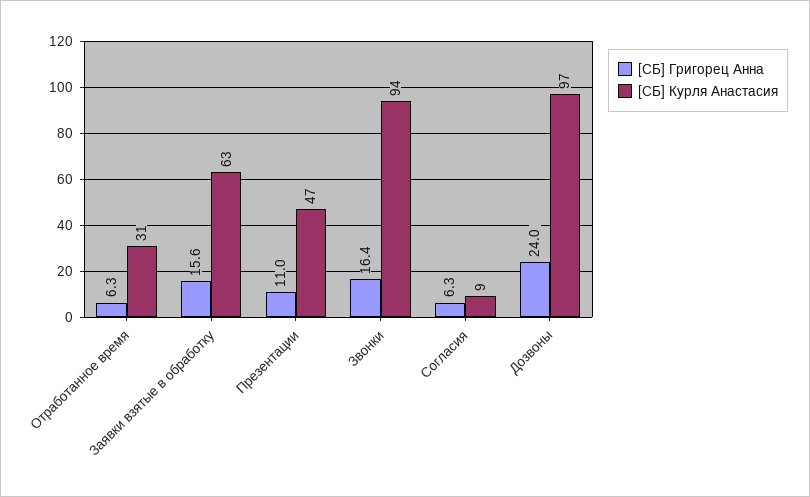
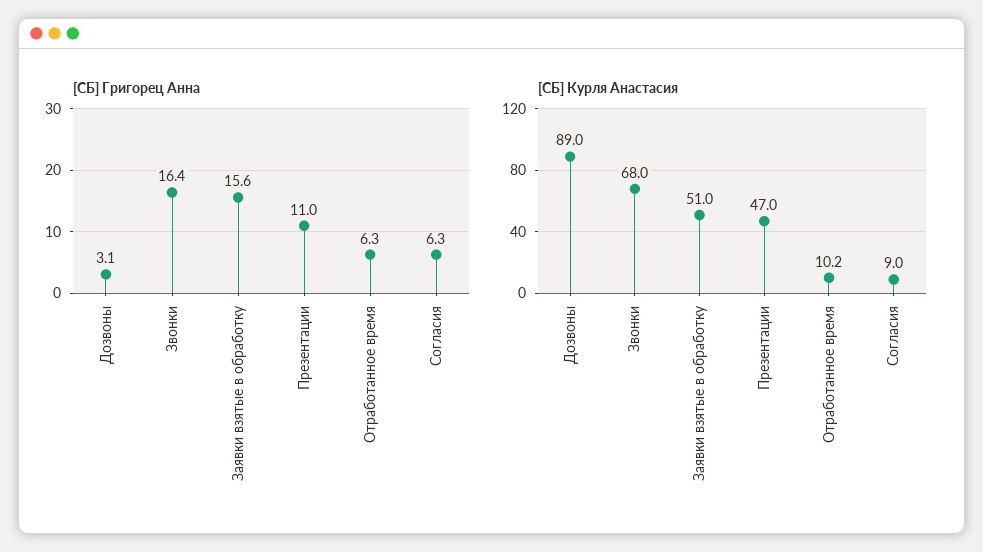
[СБ] Курля Анастасия, Отработанное время: 31 -> 10.2
[СБ] Курля Анастасия, Заявки взятые в обработку: 63 -> 51
[СБ] Курля Анастасия, Звонки: 94 -> 68
[СБ] Григорец Анна, Дозвоны: 24 -> 3.1
[СБ] Курля Анастасия, Дозвоны: 97 -> 89

